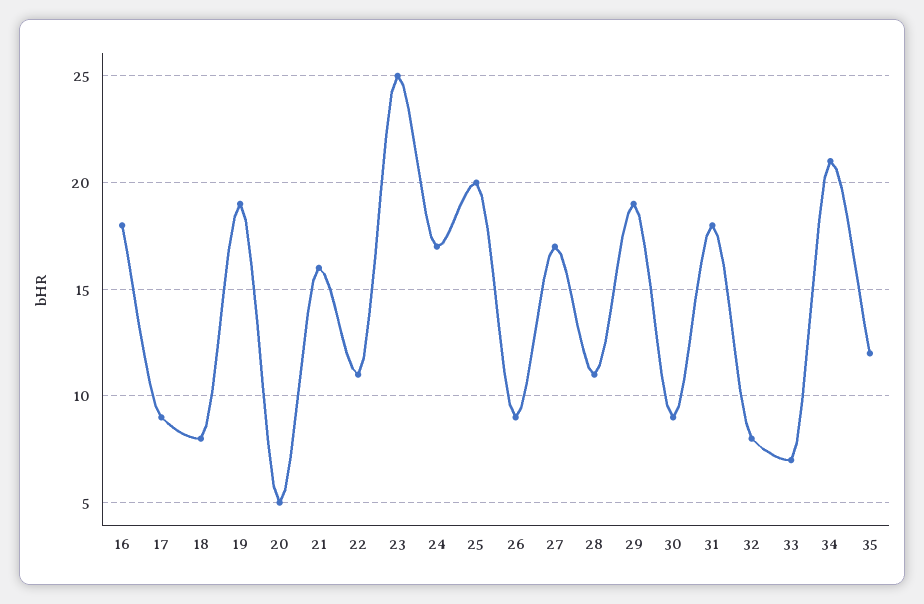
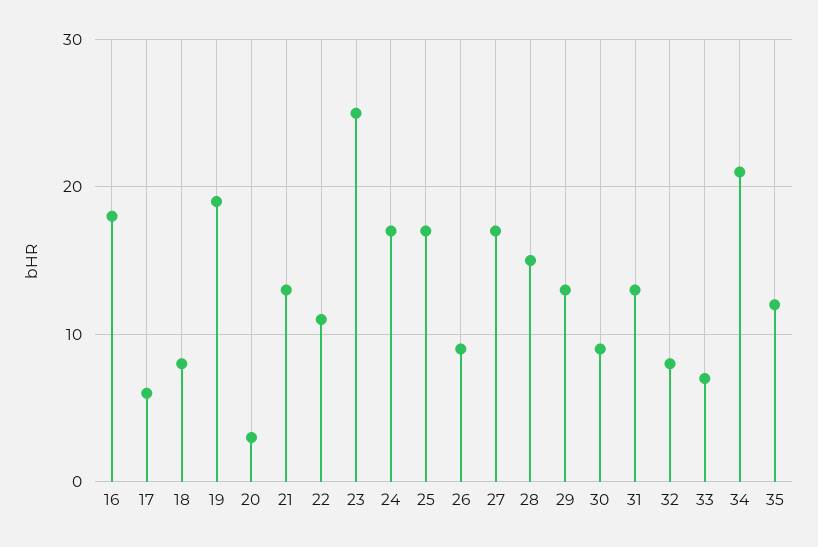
17: 9 -> 6
20: 5 -> 3
21: 16 -> 13
25: 20 -> 17
28: 11 -> 15
29: 19 -> 13
31: 18 -> 13

